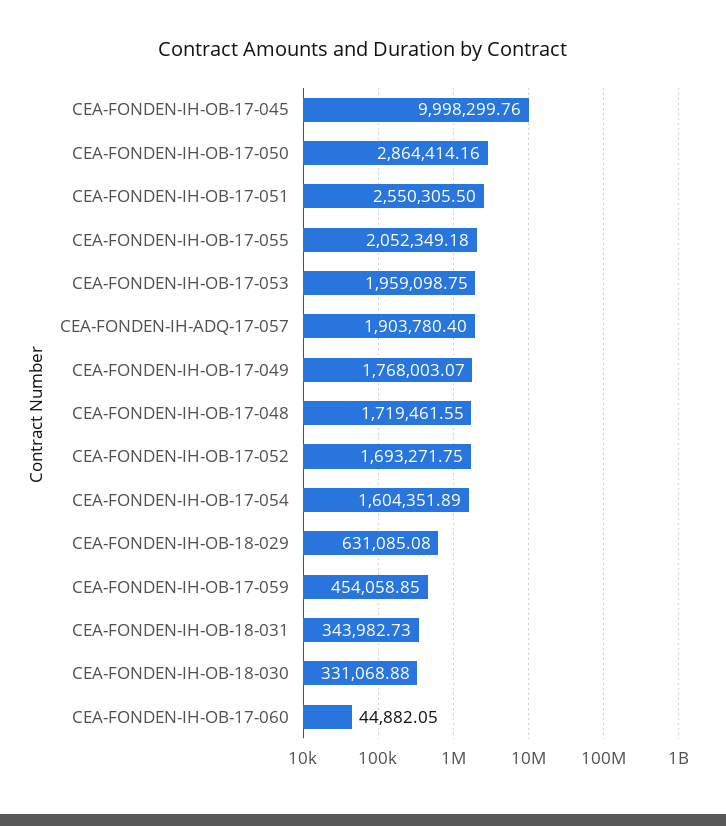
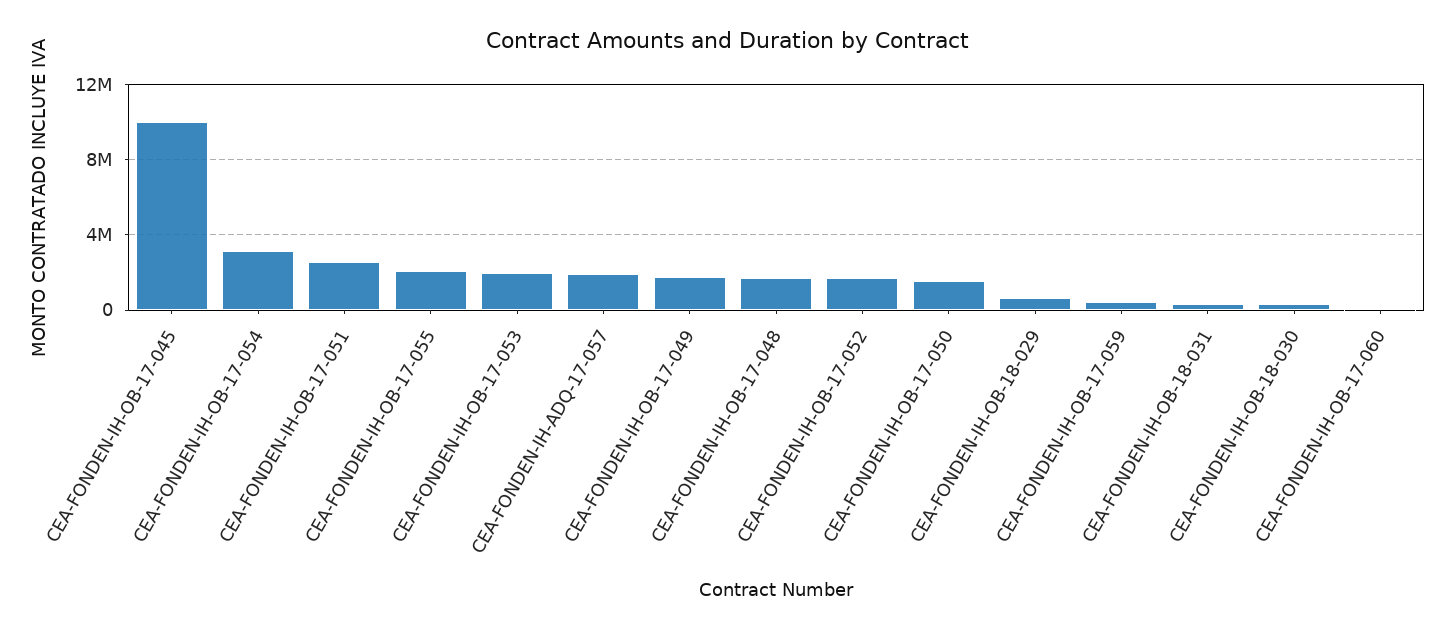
CEA-FONDEN-IH-OB-17-050: 2864414.16 -> 1500000
CEA-FONDEN-IH-OB-17-054: 1604351.89 -> 3000000

